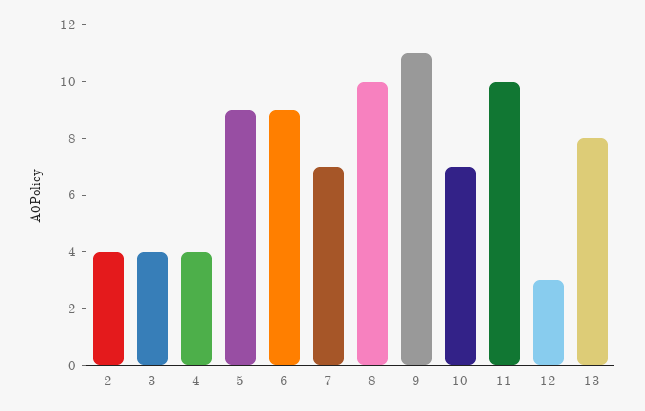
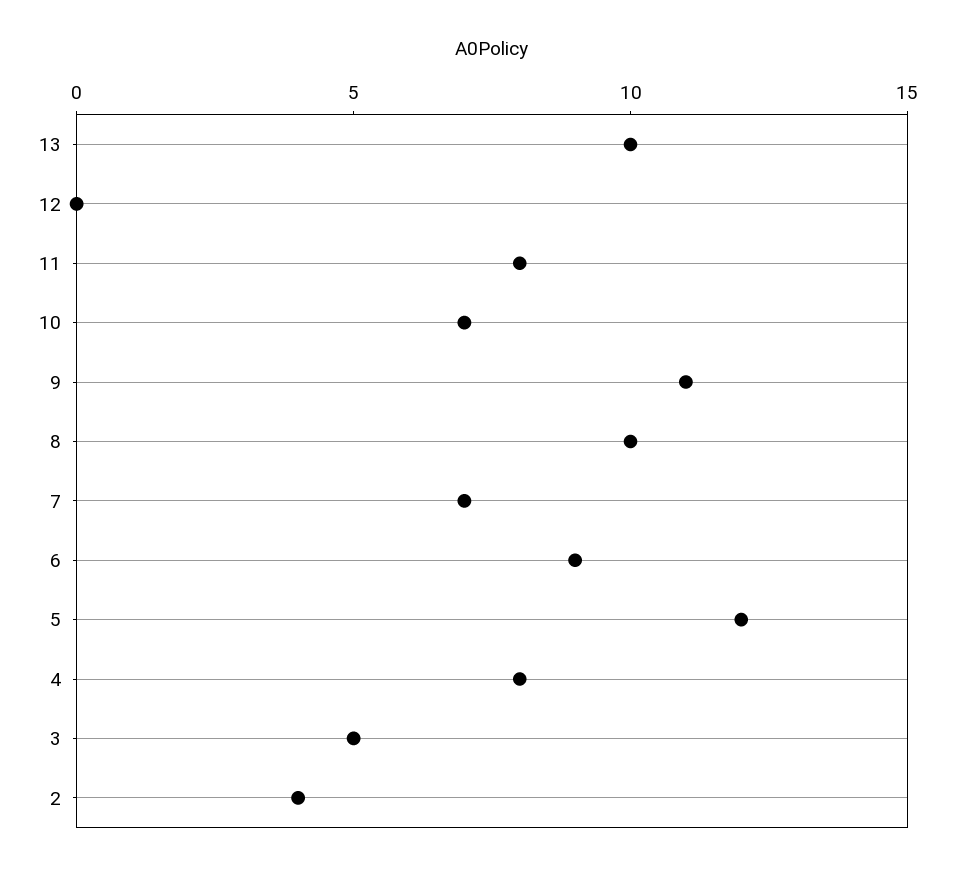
3: 4 -> 5
4: 4 -> 8
5: 9 -> 12
11: 10 -> 8
12: 3 -> 0
13: 8 -> 10

